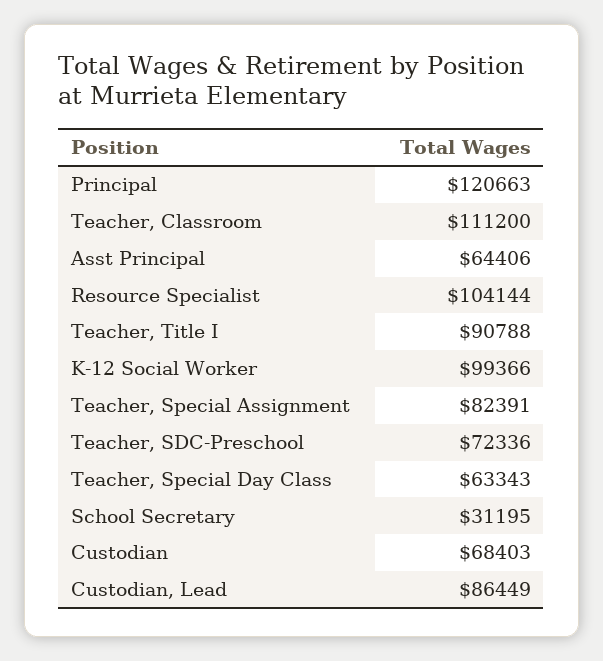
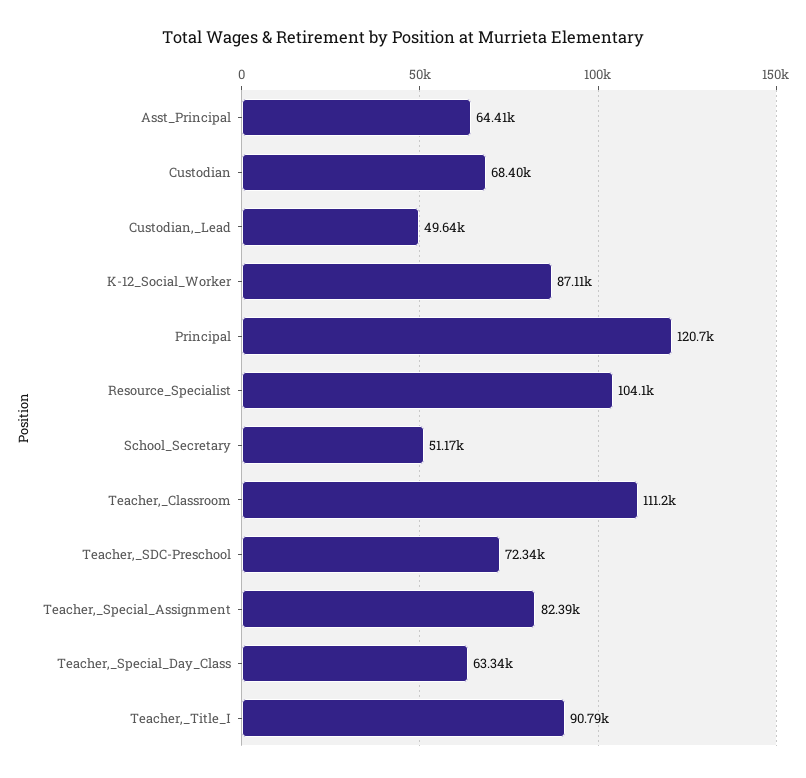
K-12 Social Worker: 99366 -> 87110
School Secretary: 31195 -> 51170
Custodian, Lead: 86449 -> 49640

